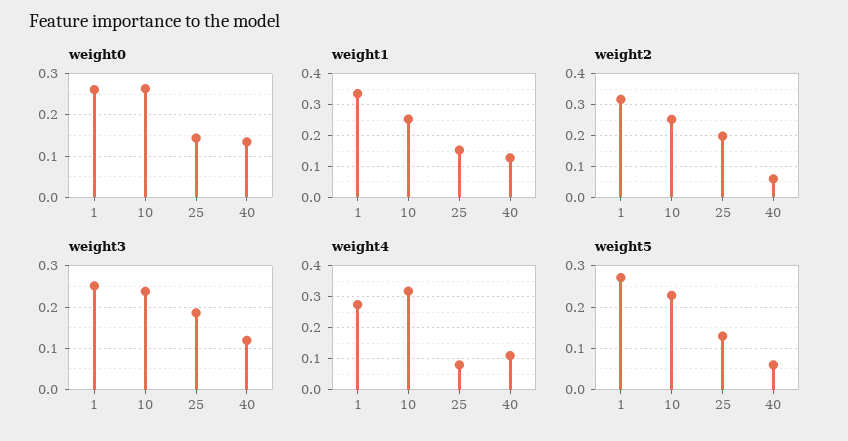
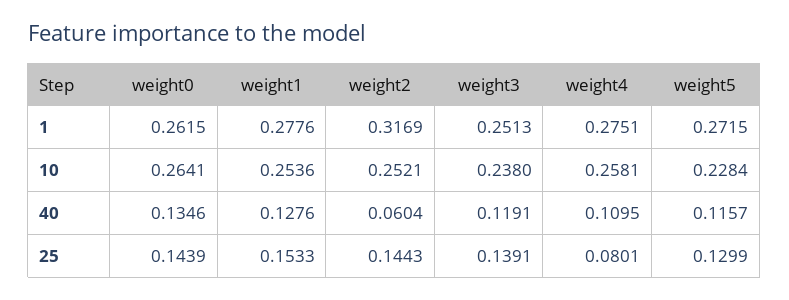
weight1, 1: 0.34 -> 0.2776
weight2, 25: 0.2 -> 0.1443
weight3, 25: 0.18 -> 0.1391
weight4, 10: 0.32 -> 0.2581
weight5, 40: 0.06 -> 0.1157

